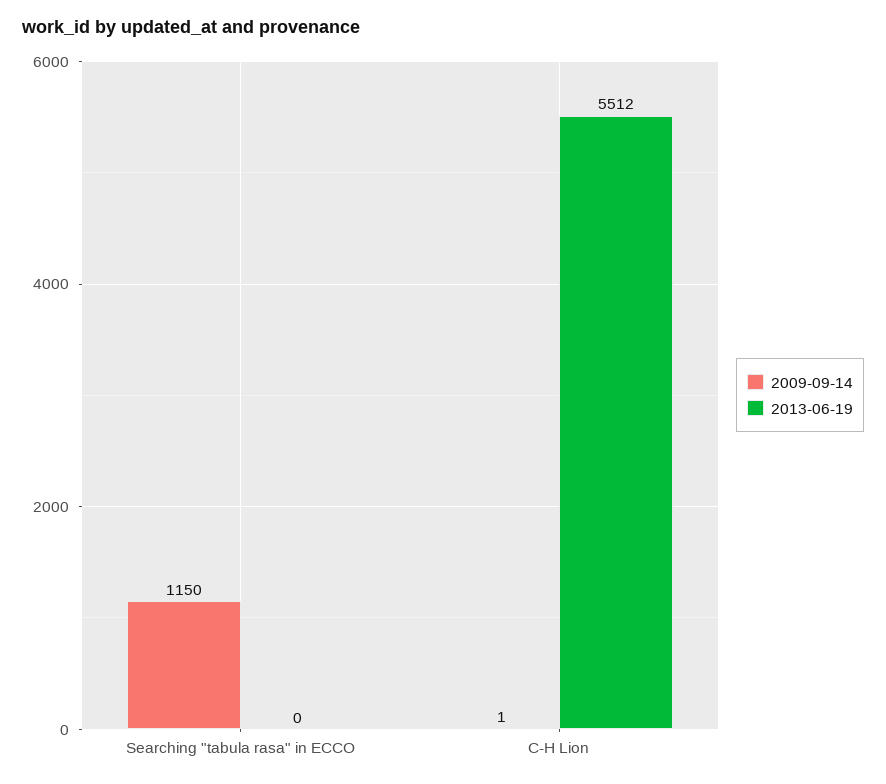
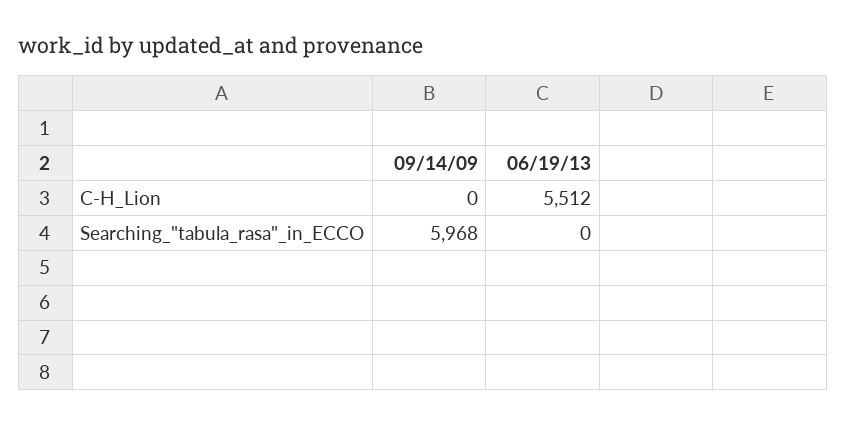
2009-09-14, Searching "tabula rasa" in ECCO: 1150 -> 5968
2009-09-14, C-H Lion: 1 -> 0

